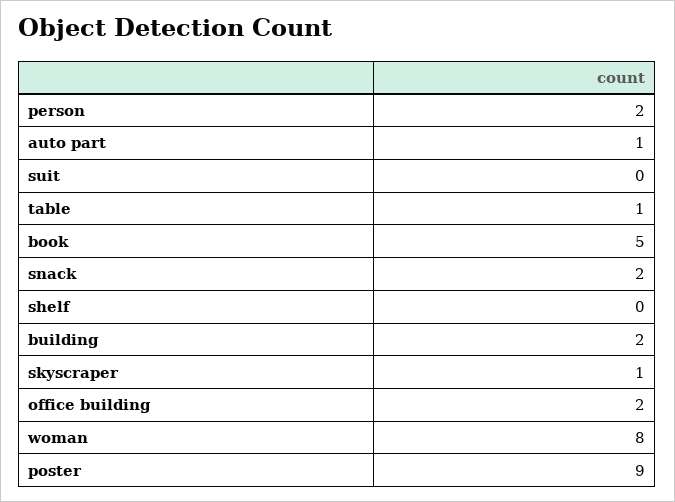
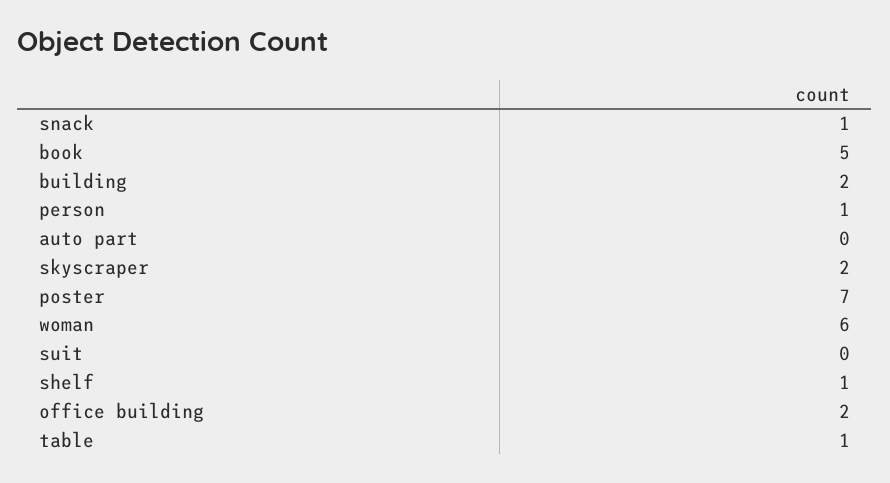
person: 2 -> 1
auto part: 1 -> 0
snack: 2 -> 1
shelf: 0 -> 1
skyscraper: 1 -> 2
woman: 8 -> 6
poster: 9 -> 7

